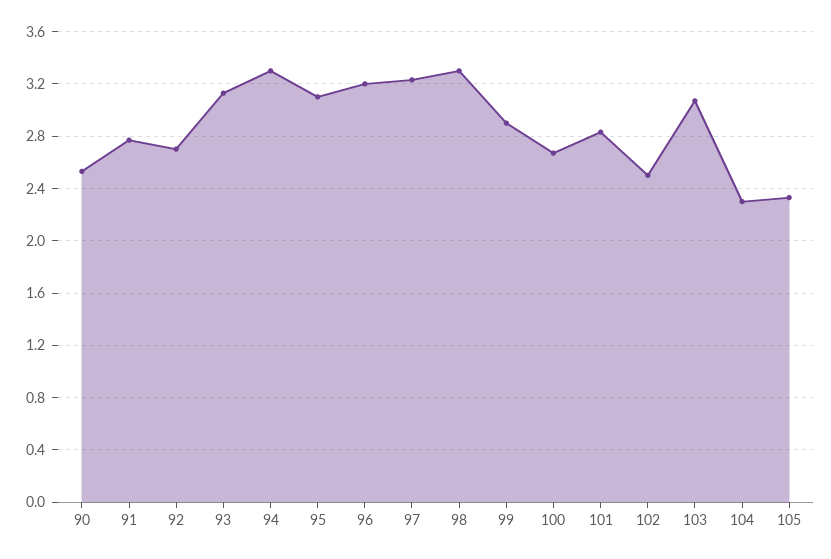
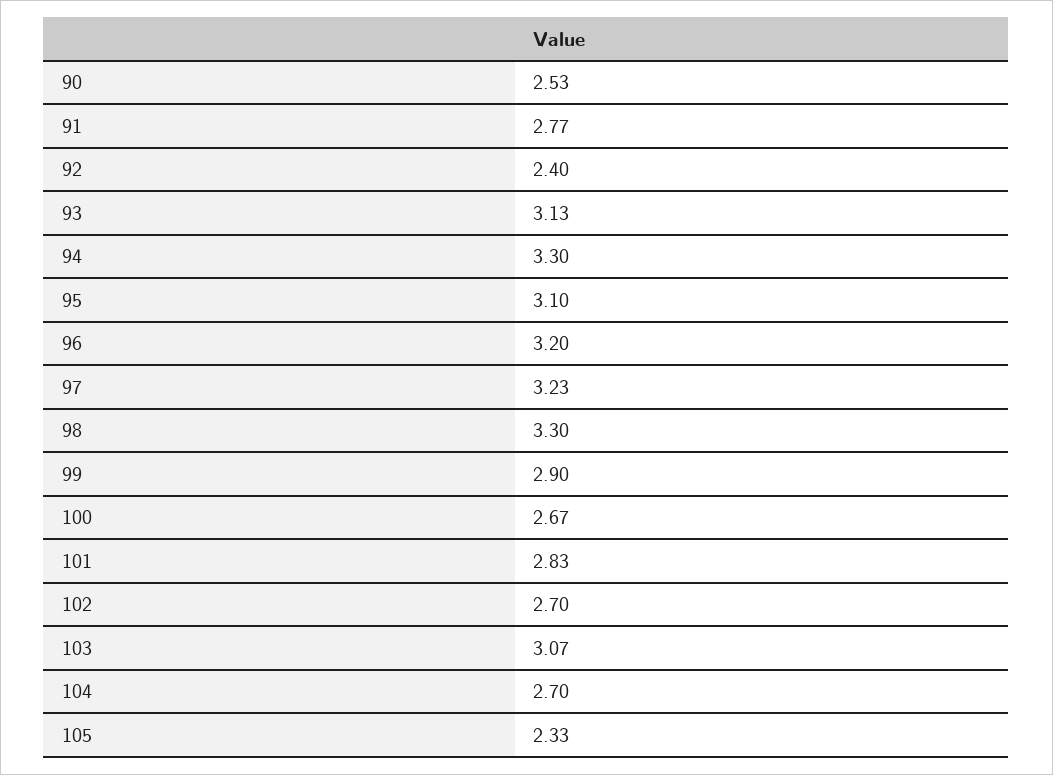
92: 2.7 -> 2.4
102: 2.5 -> 2.7
104: 2.3 -> 2.7

